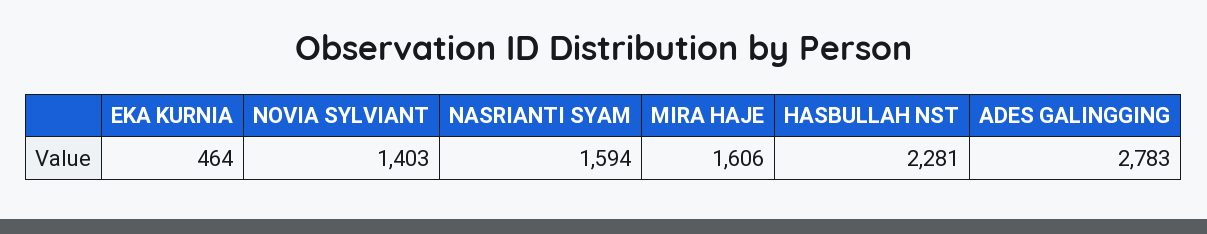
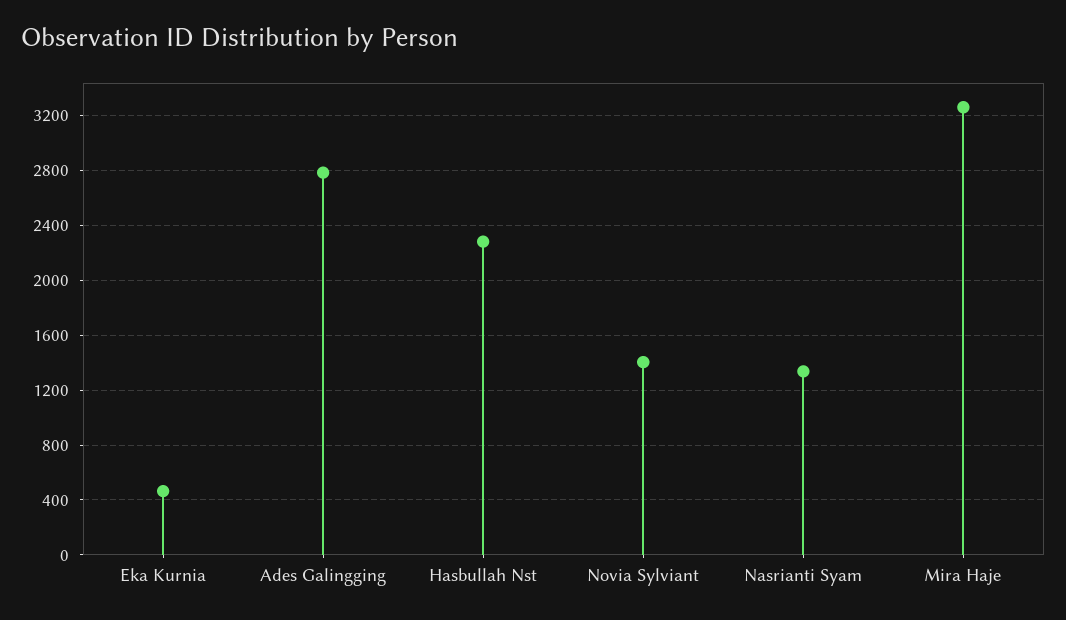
NASRIANTI SYAM: 1594 -> 1350
MIRA HAJE: 1606 -> 3250

